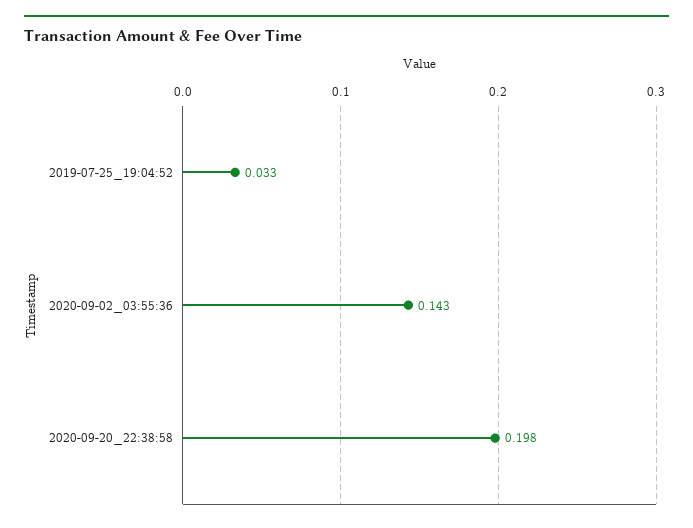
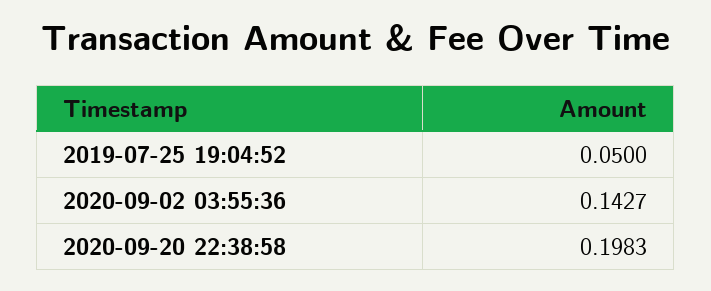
2019-07-25_19:04:52: 0.033 -> 0.05

